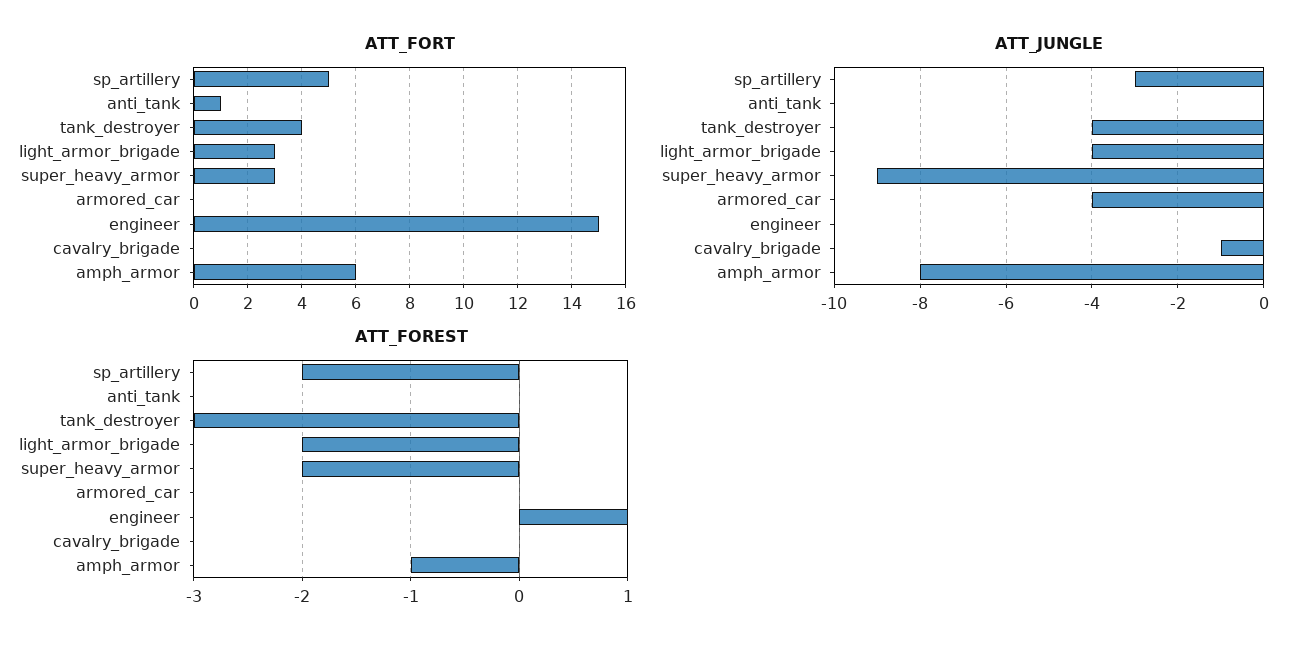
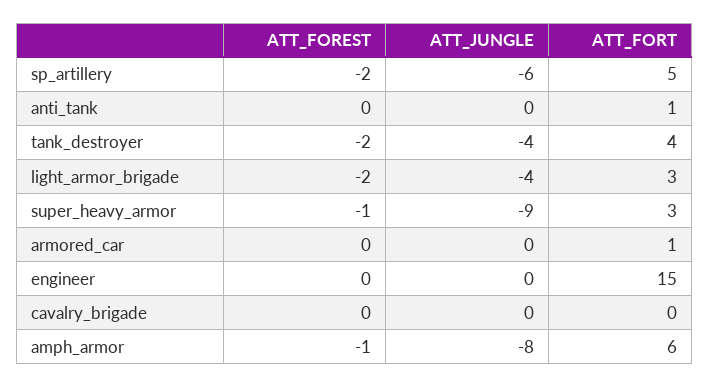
ATT_FORT, armored_car: 0 -> 1
ATT_JUNGLE, sp_artillery: -3 -> -6
ATT_JUNGLE, armored_car: -4 -> 0
ATT_JUNGLE, cavalry_brigade: -1 -> 0
ATT_FOREST, tank_destroyer: -3 -> -2
ATT_FOREST, super_heavy_armor: -2 -> -1
ATT_FOREST, engineer: 1 -> 0

